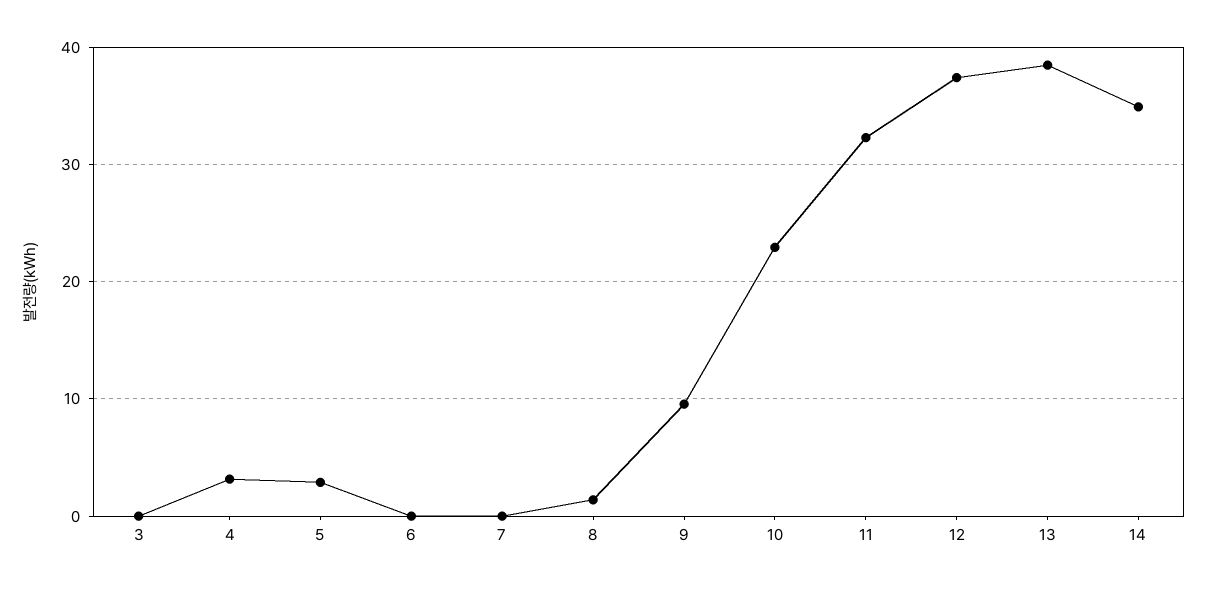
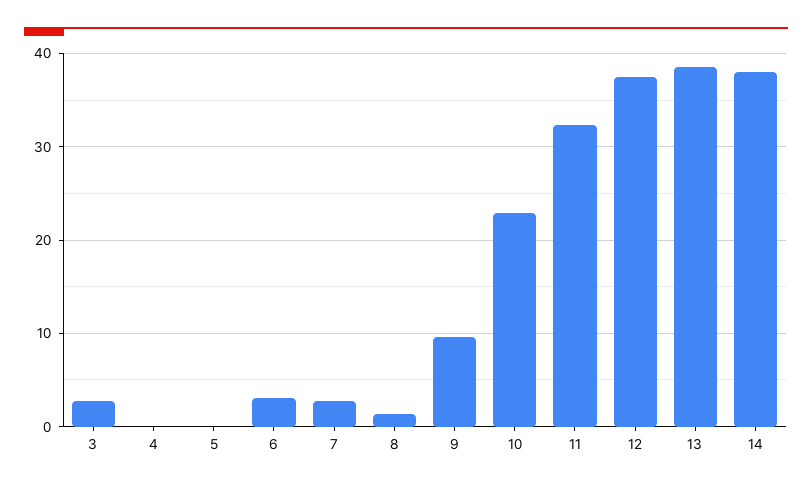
3: 0 -> 3
4: 3 -> 0
5: 3 -> 0
6: 0 -> 3
7: 0 -> 3
14: 35 -> 38

